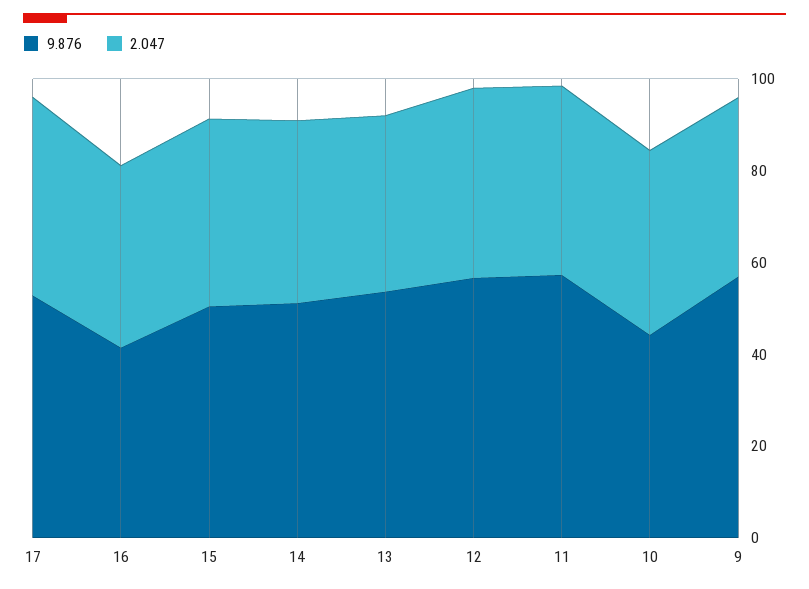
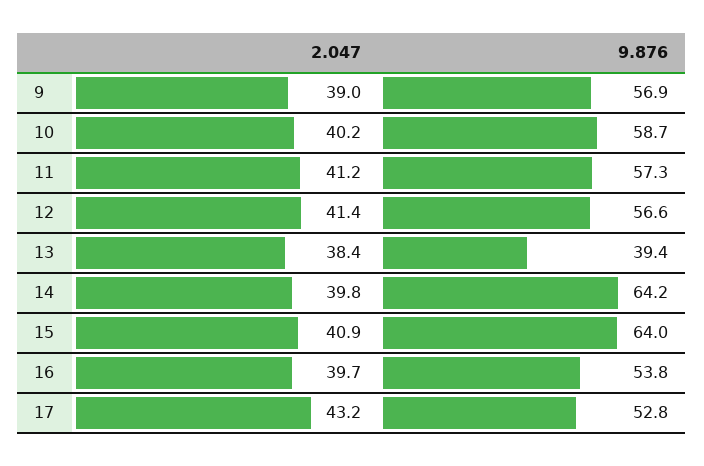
9.876, 16: 40 -> 53.8
9.876, 15: 50 -> 64
9.876, 14: 50 -> 64.2
9.876, 13: 55 -> 39.4
9.876, 10: 45 -> 58.7

